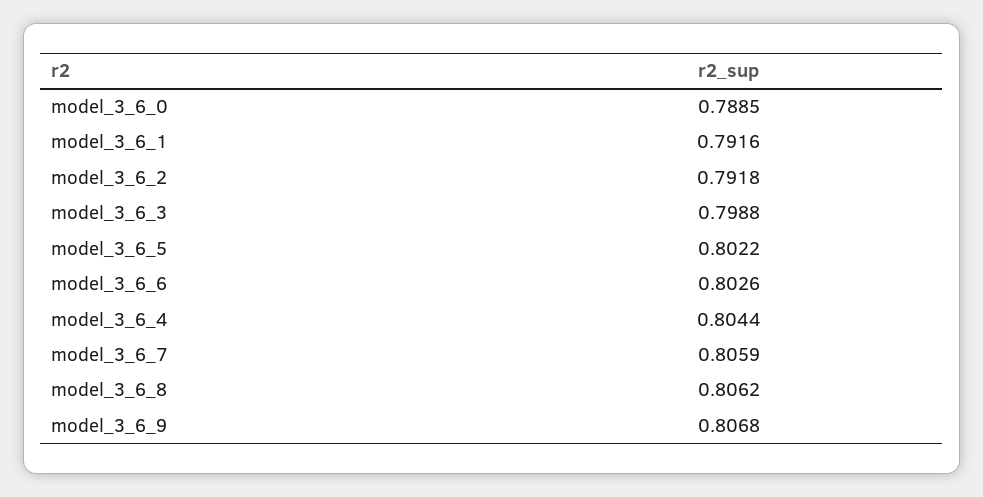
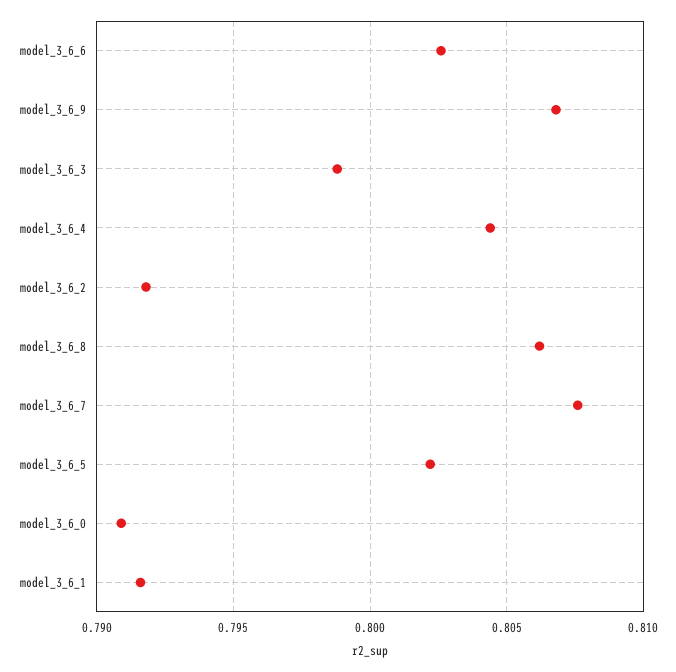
model_3_6_0: 0.7885 -> 0.791
model_3_6_7: 0.8059 -> 0.8075

